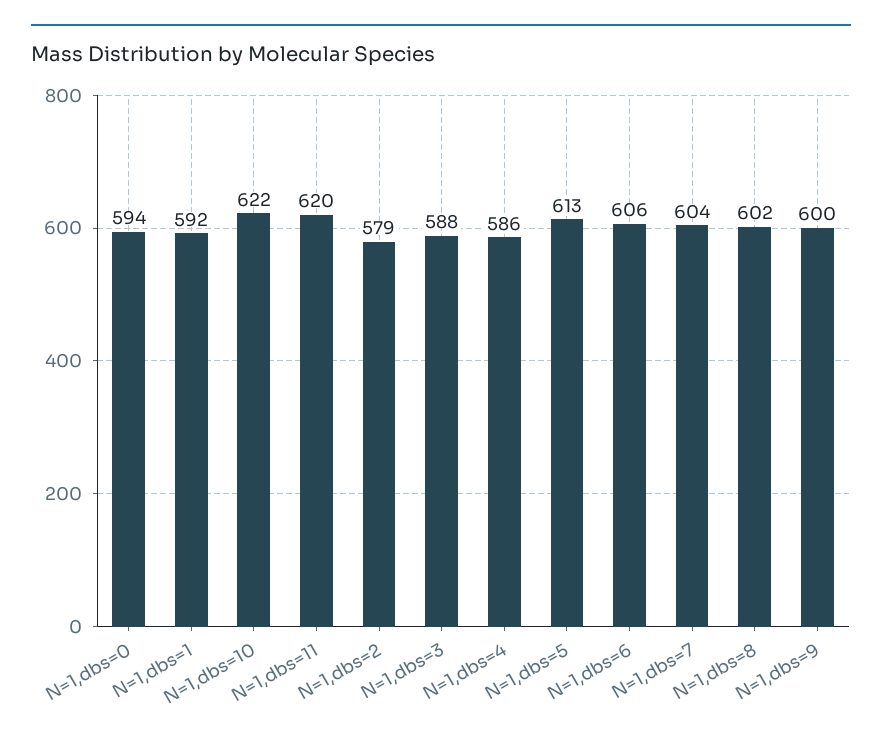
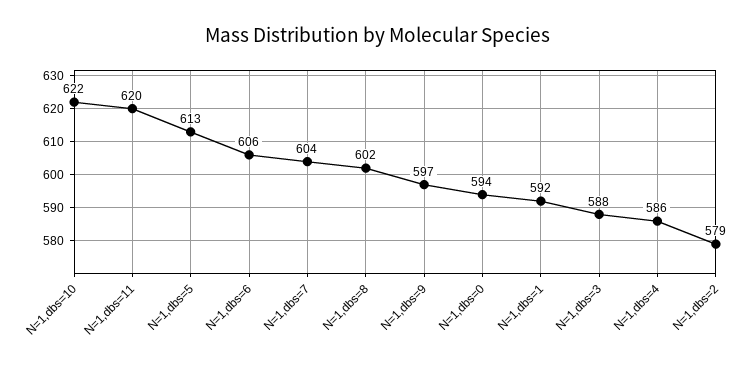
N=1,dbs=9: 600 -> 597

